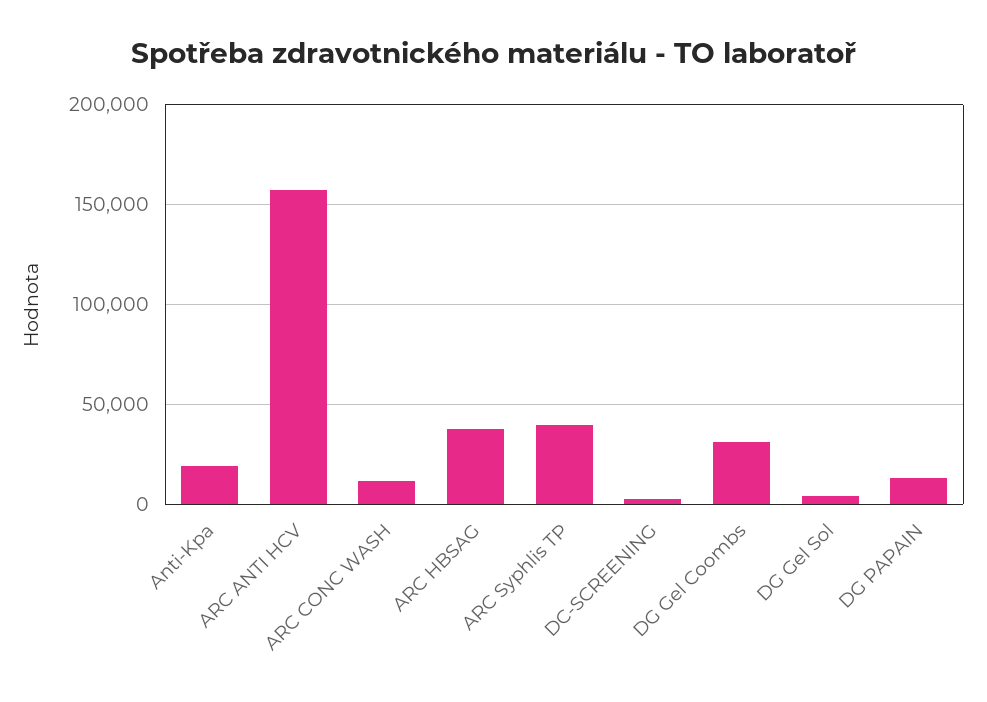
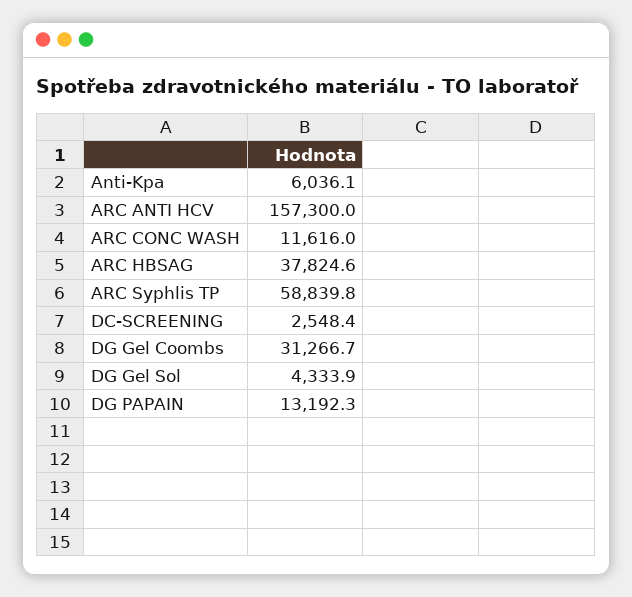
Anti-Kpa: 20000 -> 6036.1
ARC Syphlis TP: 40000 -> 58839.8

